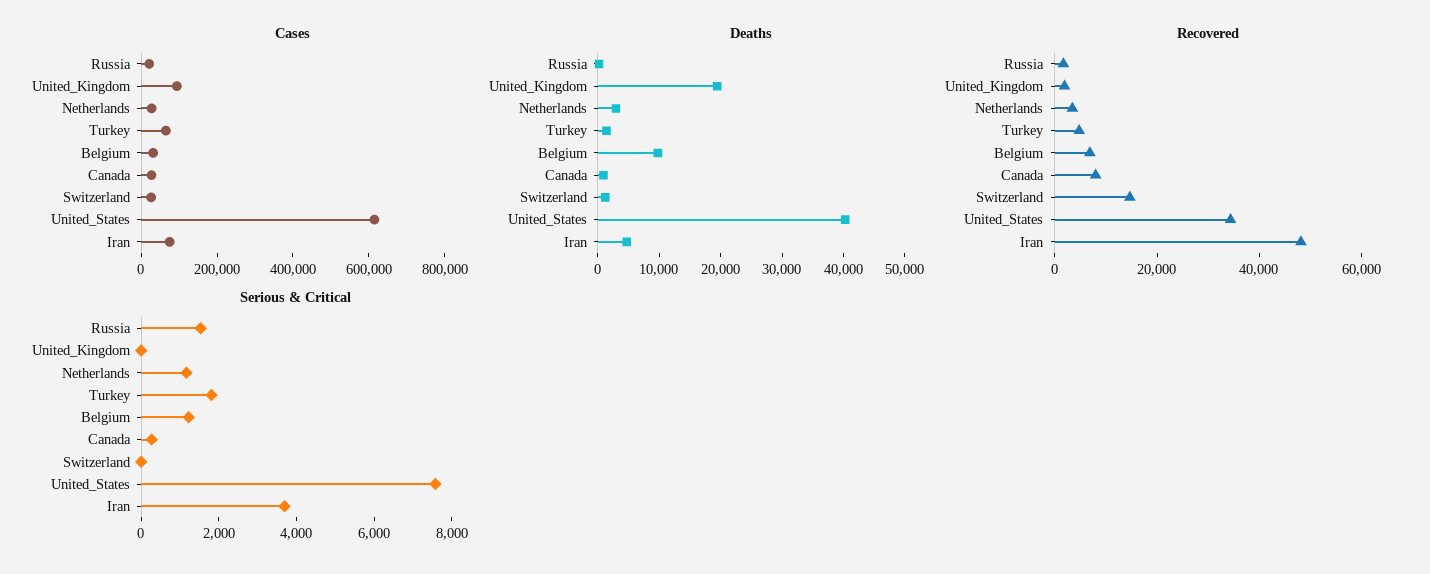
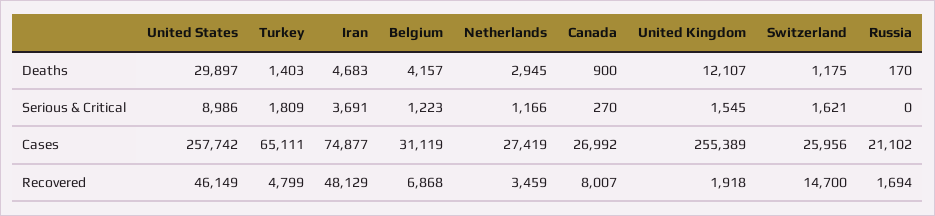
Cases, United_Kingdom: 100000 -> 255389
Cases, United_States: 600000 -> 257742
Deaths, United_Kingdom: 20000 -> 12107
Deaths, Belgium: 10000 -> 4157
Deaths, United_States: 40000 -> 29897
Recovered, United_States: 35000 -> 46149
Serious & Critical, Russia: 1500 -> 0
Serious & Critical, United_Kingdom: 0 -> 1545
Serious & Critical, Switzerland: 0 -> 1621
Serious & Critical, United_States: 7500 -> 8986

